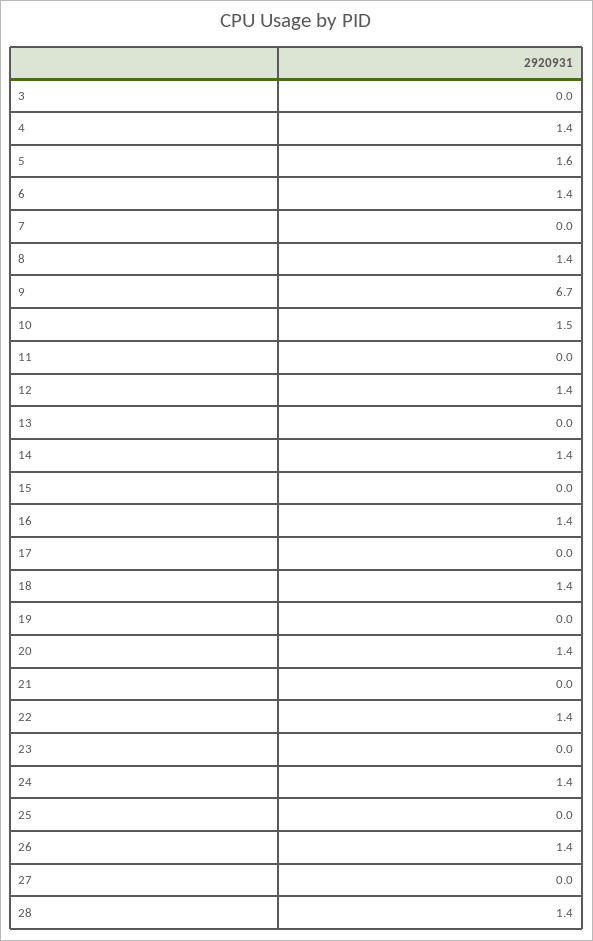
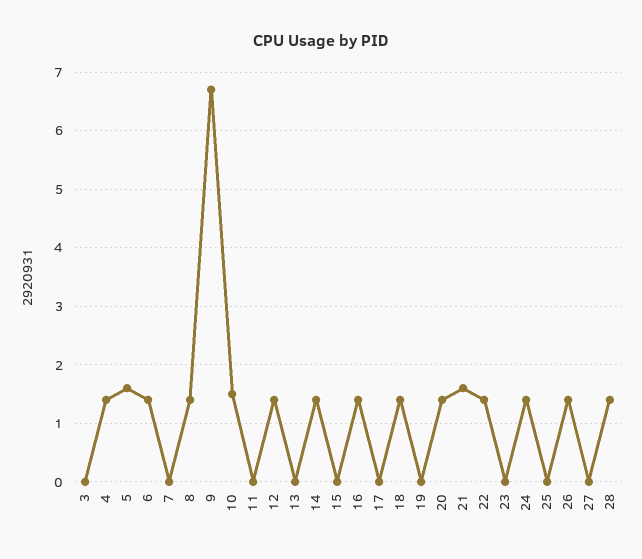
21: 0 -> 1.5

